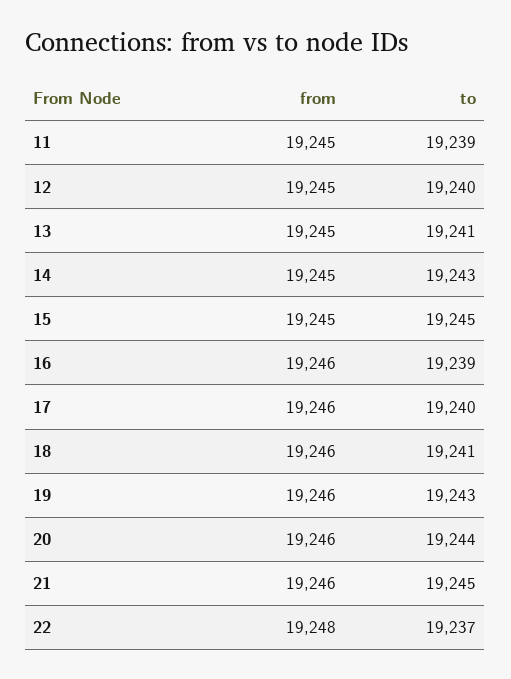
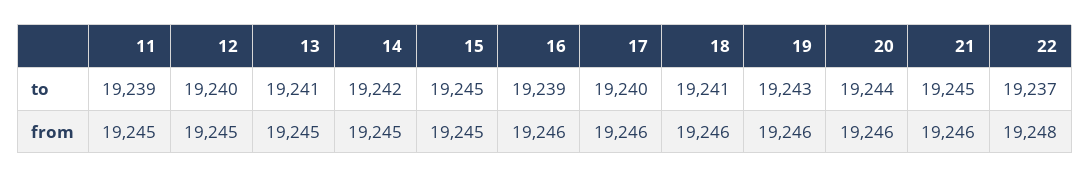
to, 14: 19243 -> 19242

